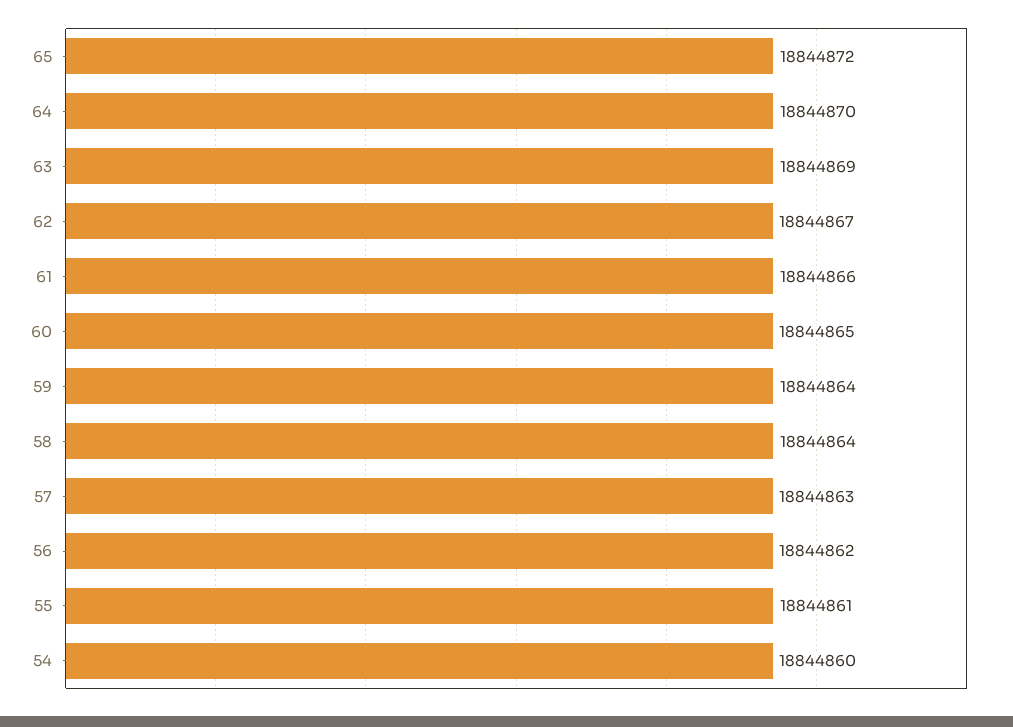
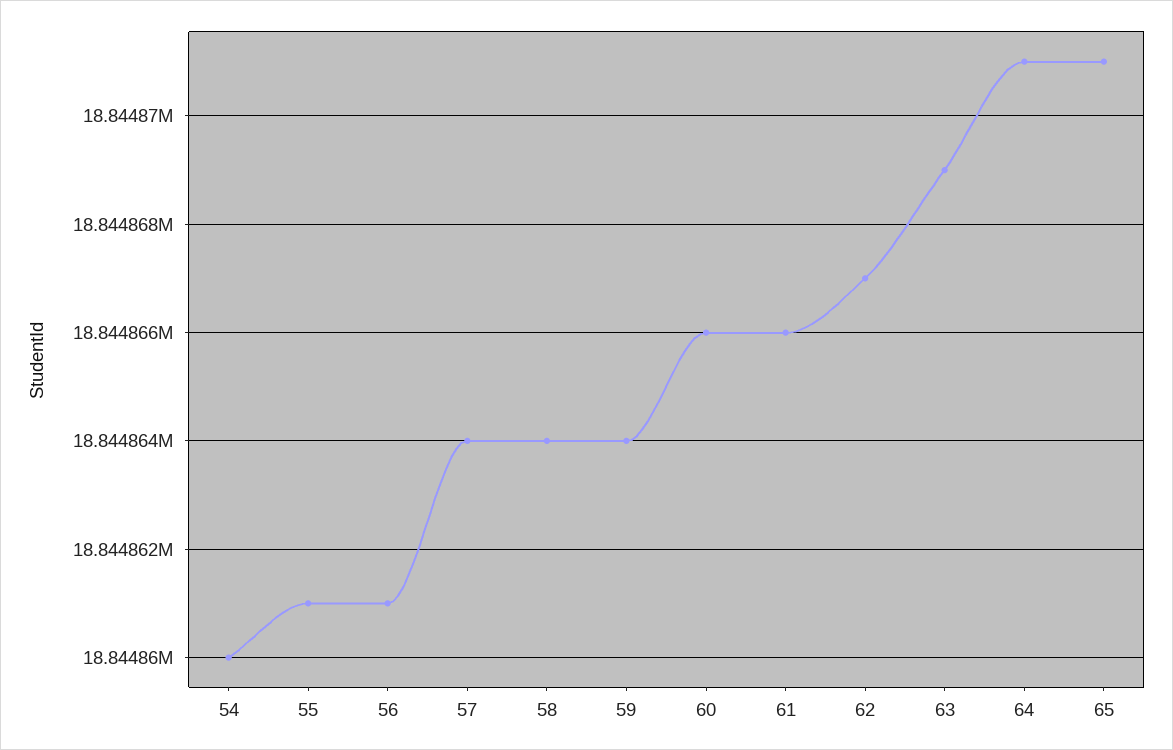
65: 18844872 -> 18844871
64: 18844870 -> 18844871
60: 18844865 -> 18844866
57: 18844863 -> 18844864
56: 18844862 -> 18844861

